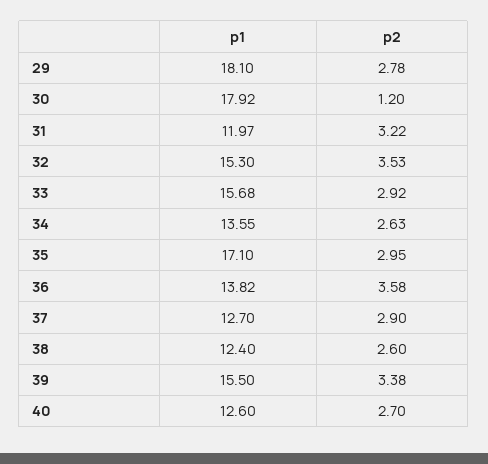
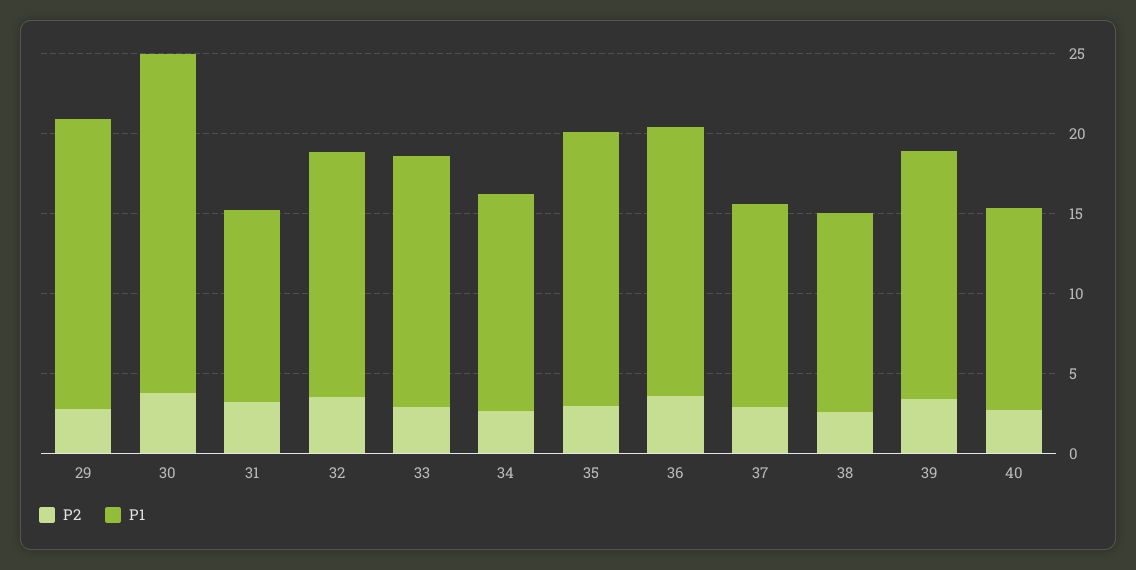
p1, 30: 17.92 -> 21
p2, 30: 1.2 -> 4
p1, 36: 13.82 -> 17

